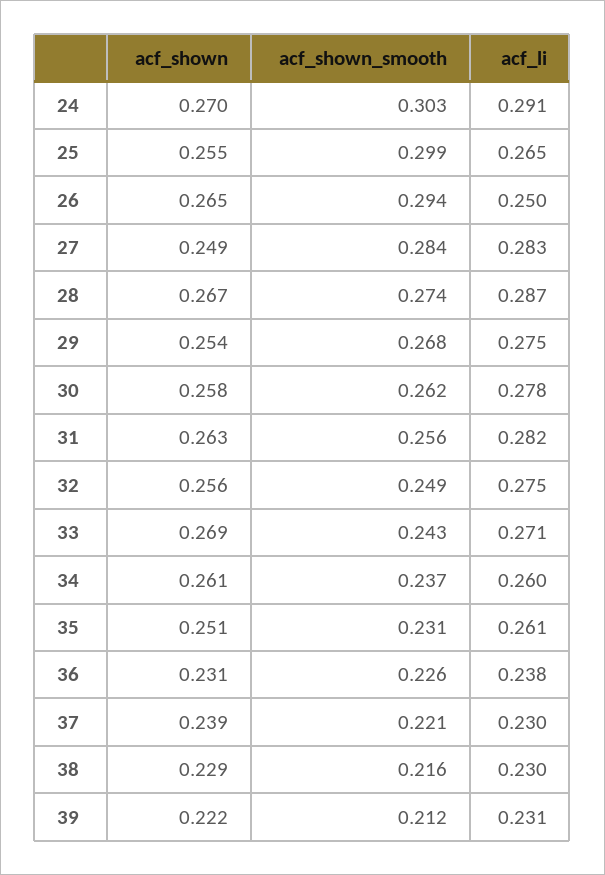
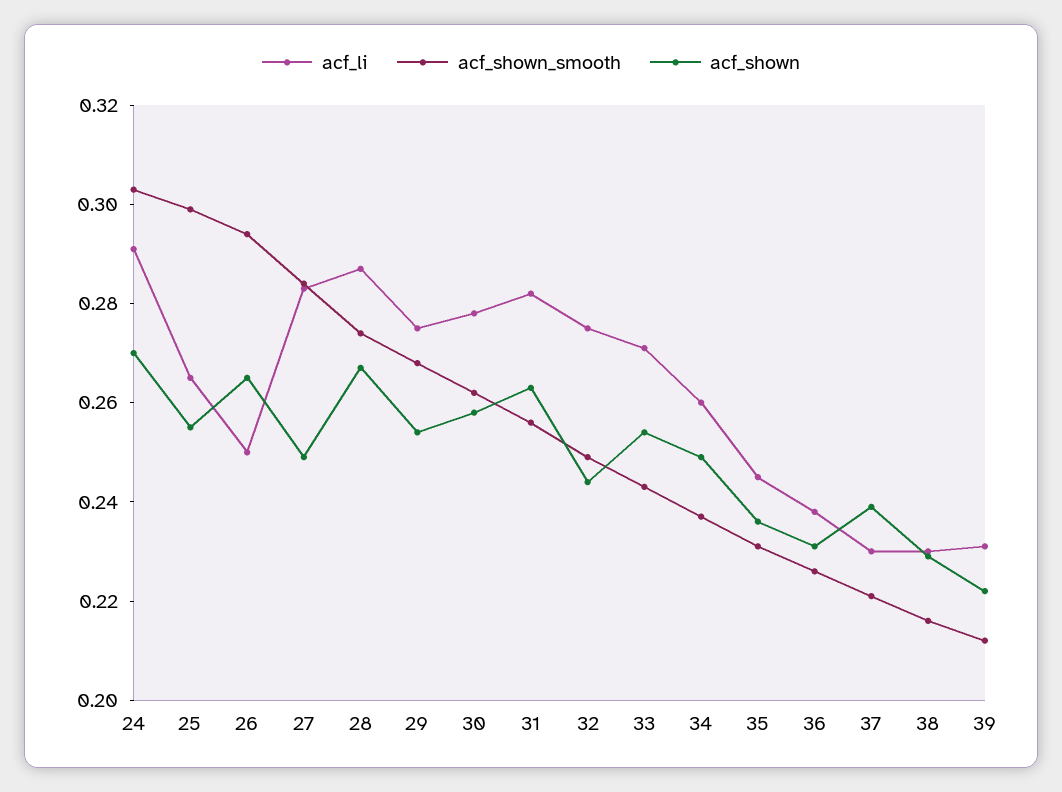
acf_shown, 32: 0.256 -> 0.245
acf_shown, 33: 0.269 -> 0.255
acf_shown, 34: 0.261 -> 0.25
acf_shown, 35: 0.251 -> 0.235
acf_li, 35: 0.261 -> 0.245

